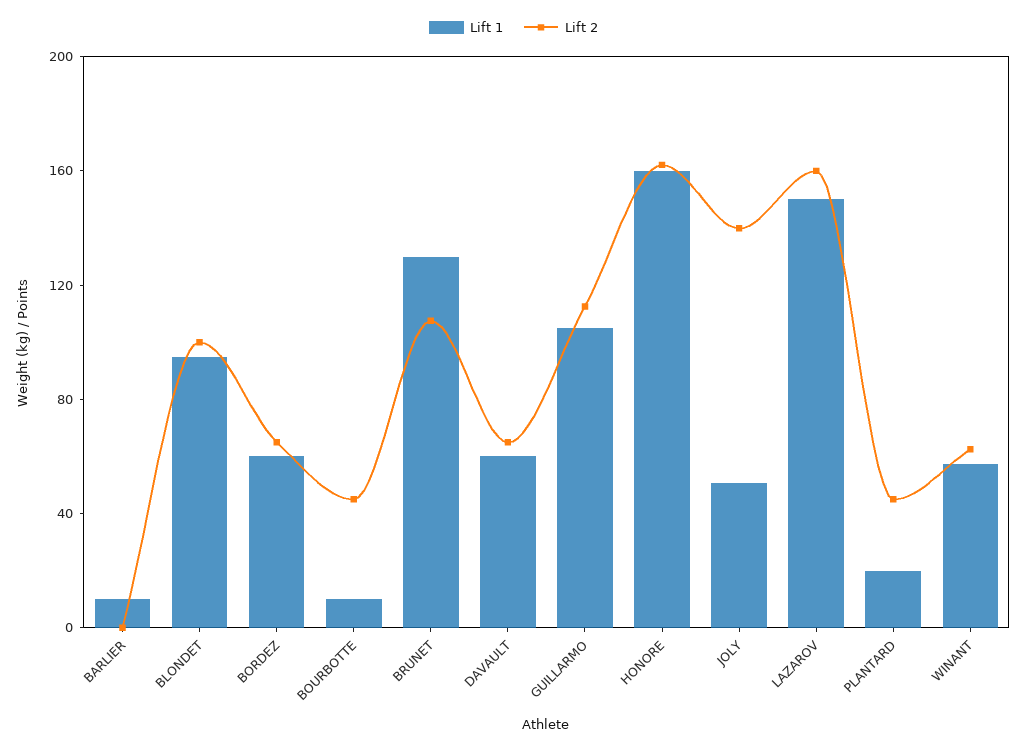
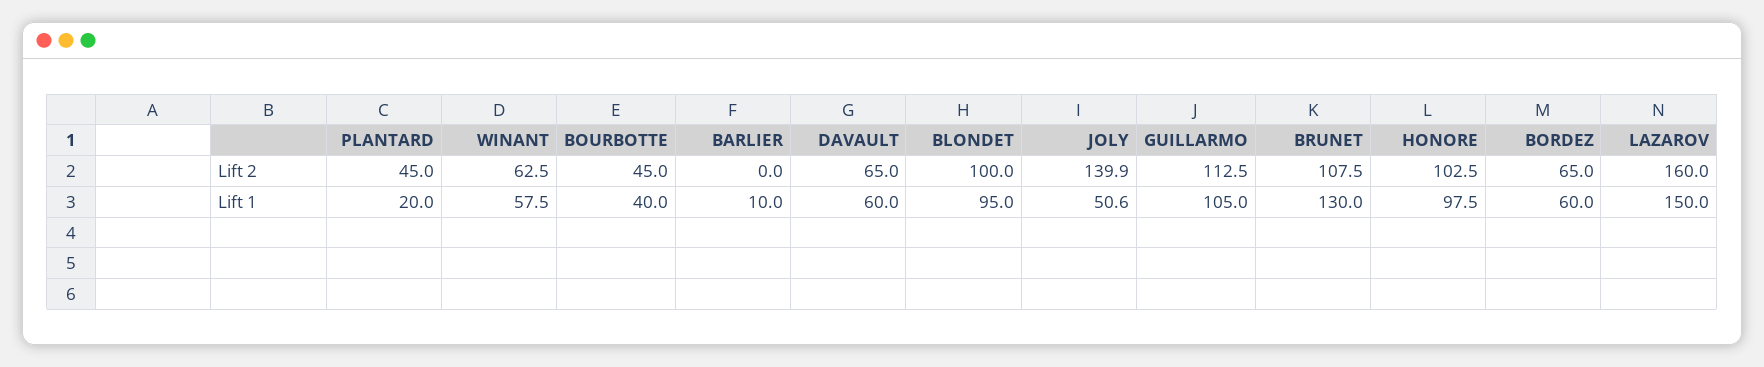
Lift 1, BOURBOTTE: 10 -> 40
Lift 1, HONORE: 160 -> 97.5
Lift 2, HONORE: 160 -> 102.5

